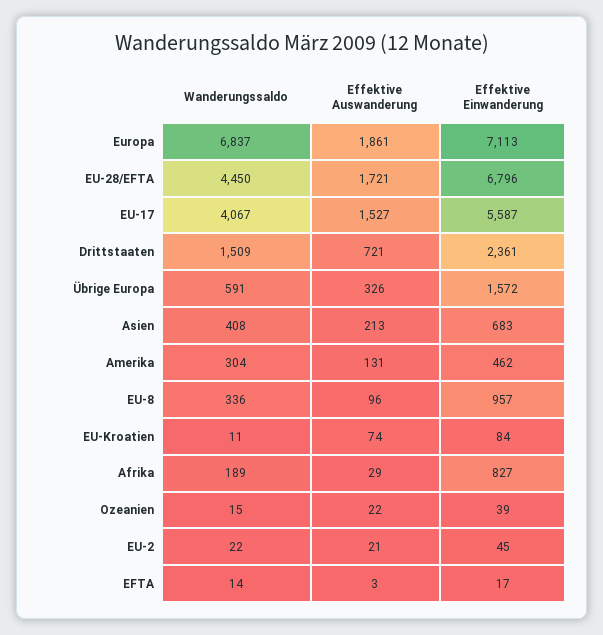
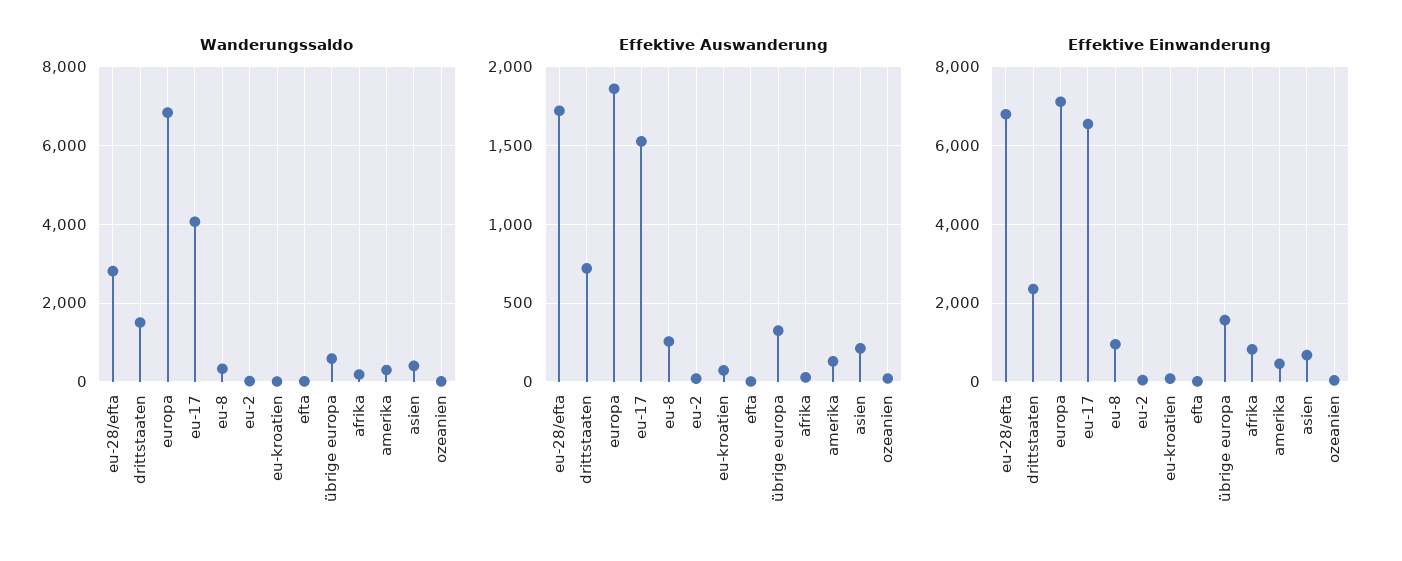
Wanderungssaldo, EU-28/EFTA: 4450 -> 2800
Effektive Einwanderung, EU-17: 5587 -> 6600
Effektive Auswanderung, EU-8: 96 -> 250

